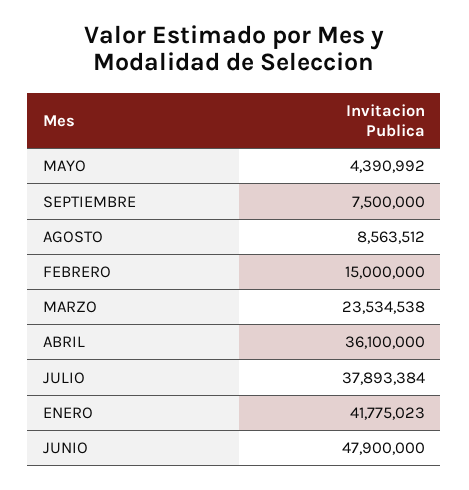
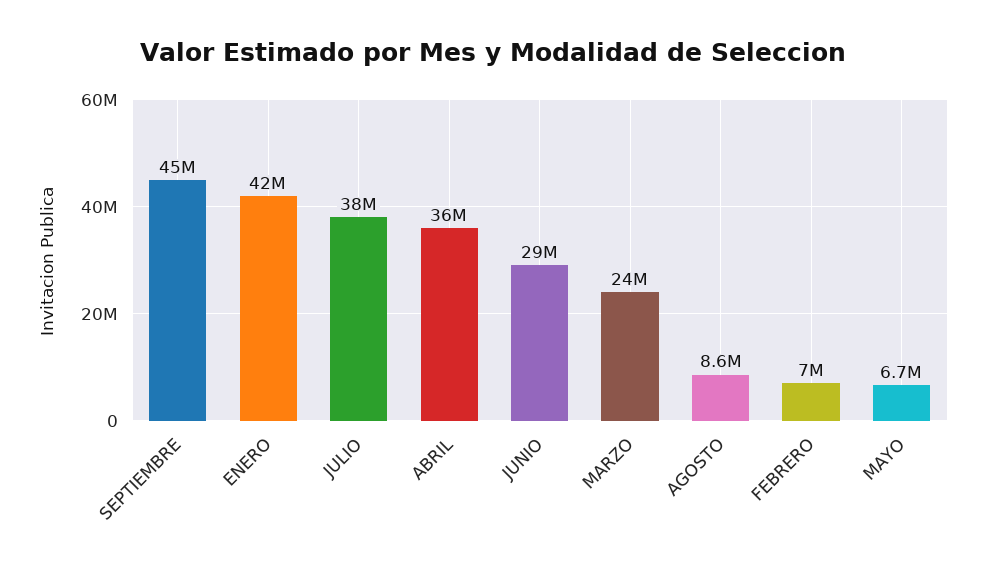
MAYO: 4390992 -> 6700000
SEPTIEMBRE: 7500000 -> 45000000
FEBRERO: 15000000 -> 7000000
JUNIO: 47900000 -> 29000000

